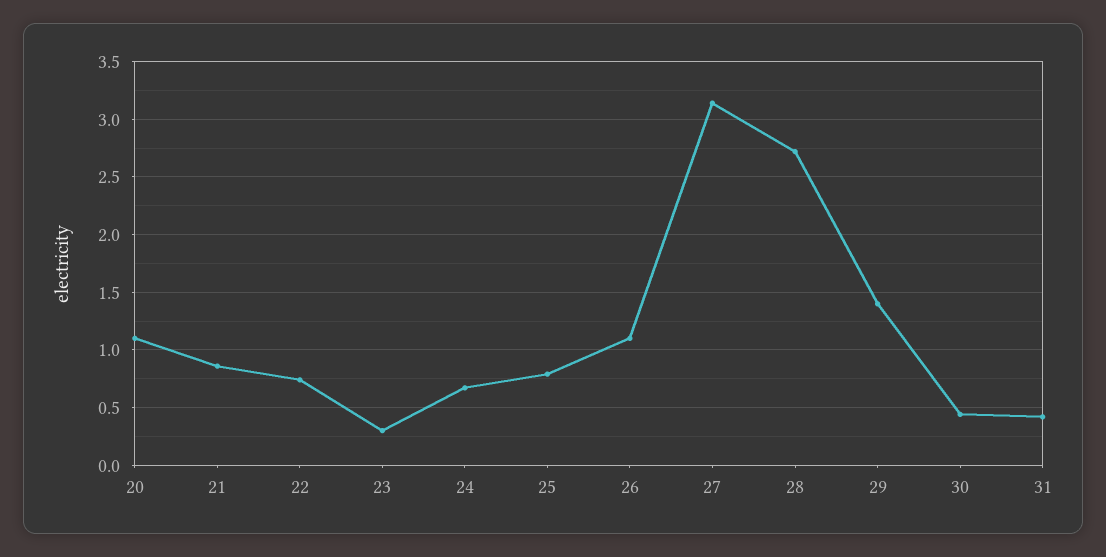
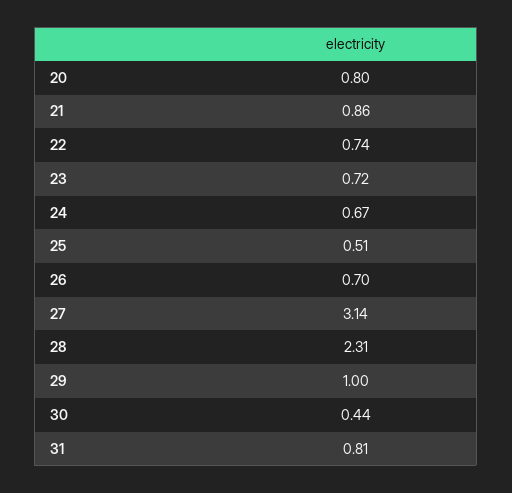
20: 1.1 -> 0.8
23: 0.3 -> 0.72
25: 0.8 -> 0.51
26: 1.1 -> 0.7
28: 2.7 -> 2.31
29: 1.4 -> 1
31: 0.4 -> 0.81

